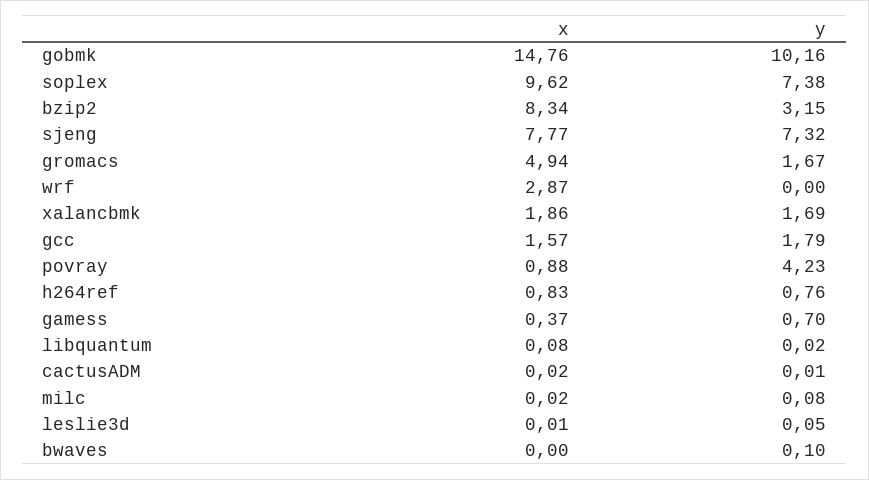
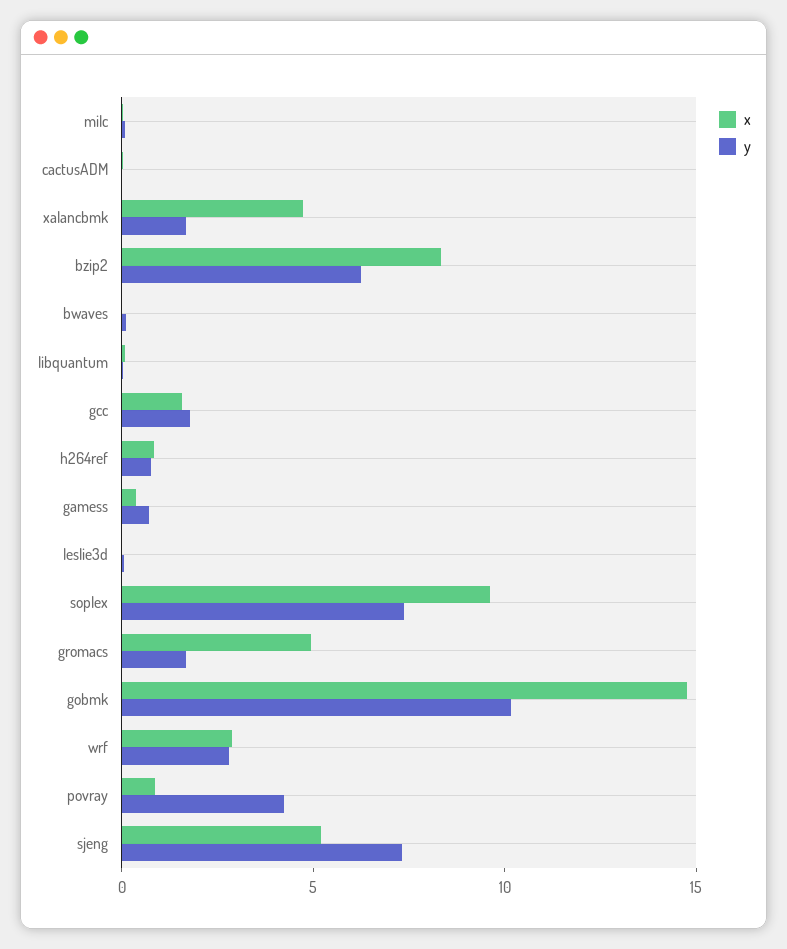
y, bzip2: 3.15 -> 6
x, sjeng: 7.77 -> 5
y, wrf: 0 -> 3
x, xalancbmk: 1.86 -> 5

